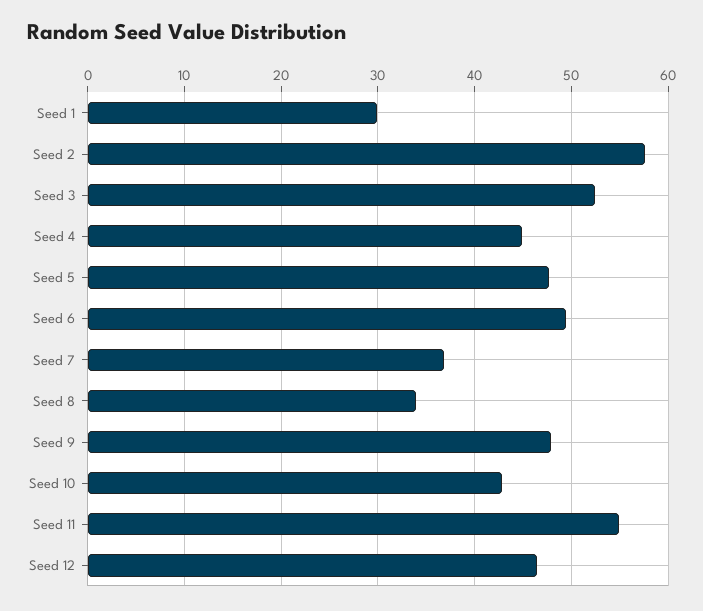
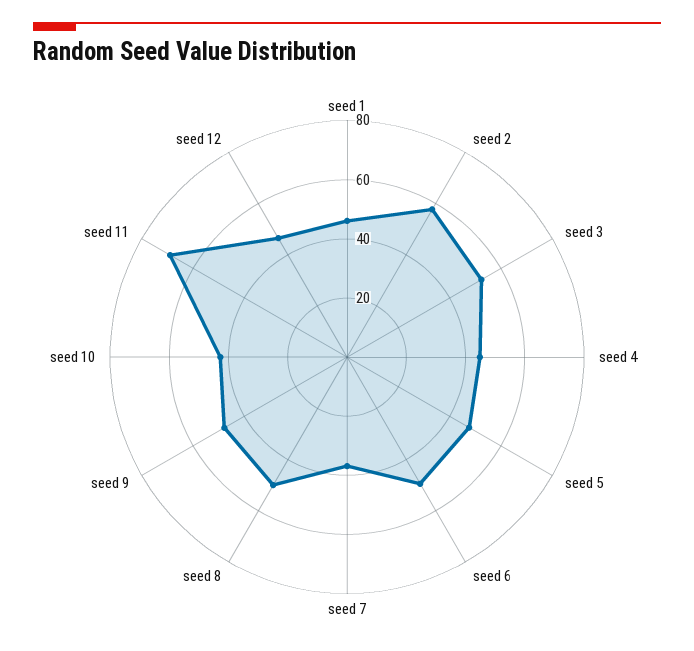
Seed 1: 30 -> 45
Seed 8: 34 -> 50
Seed 11: 55 -> 70

